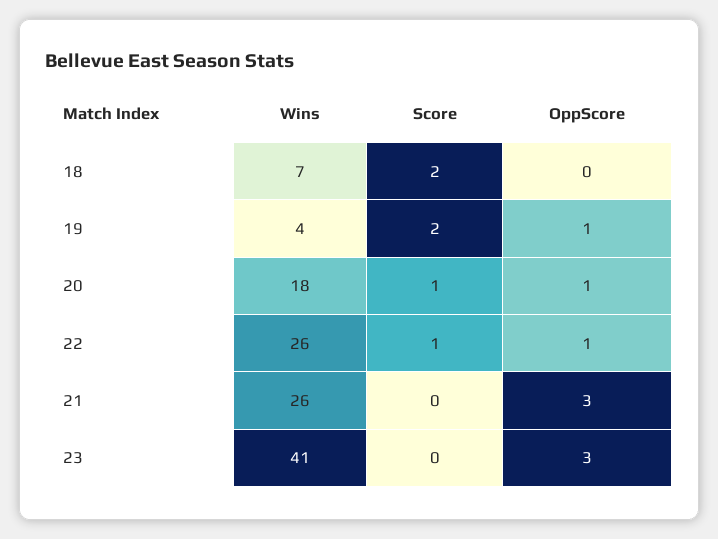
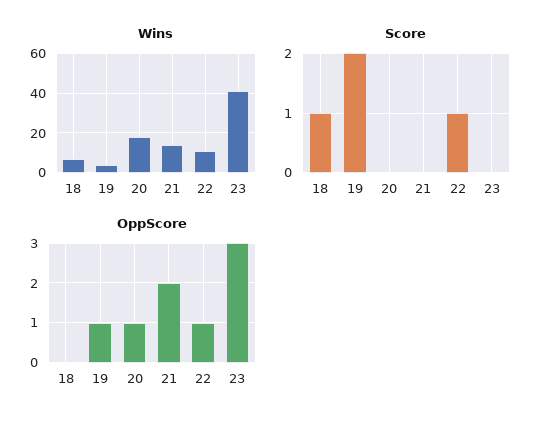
Score, 18: 2 -> 1
Score, 20: 1 -> 0
Wins, 22: 26 -> 10
Wins, 21: 26 -> 15
OppScore, 21: 3 -> 2

